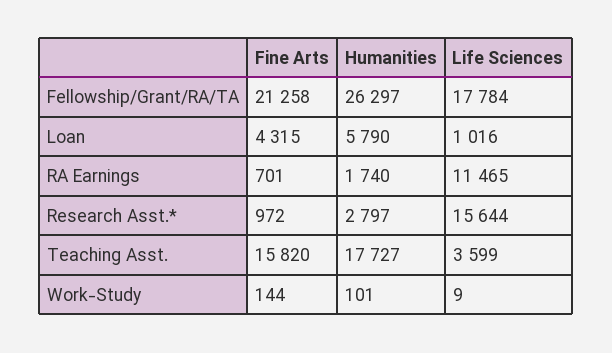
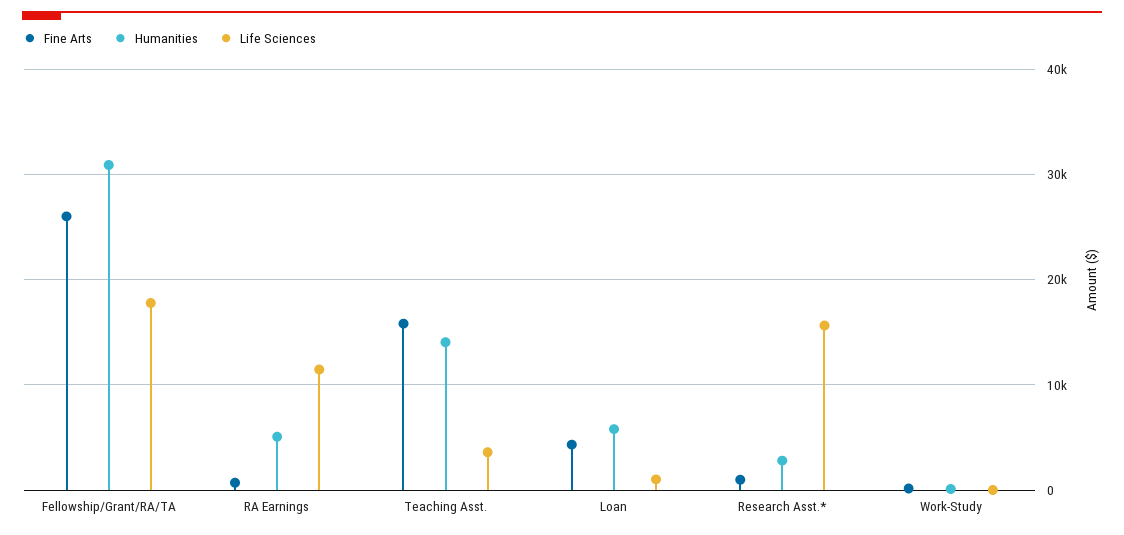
Fine Arts, Fellowship/Grant/RA/TA: 21258 -> 26000
Humanities, Fellowship/Grant/RA/TA: 26297 -> 31000
Humanities, RA Earnings: 1740 -> 5000
Humanities, Teaching Asst.: 17727 -> 14000

